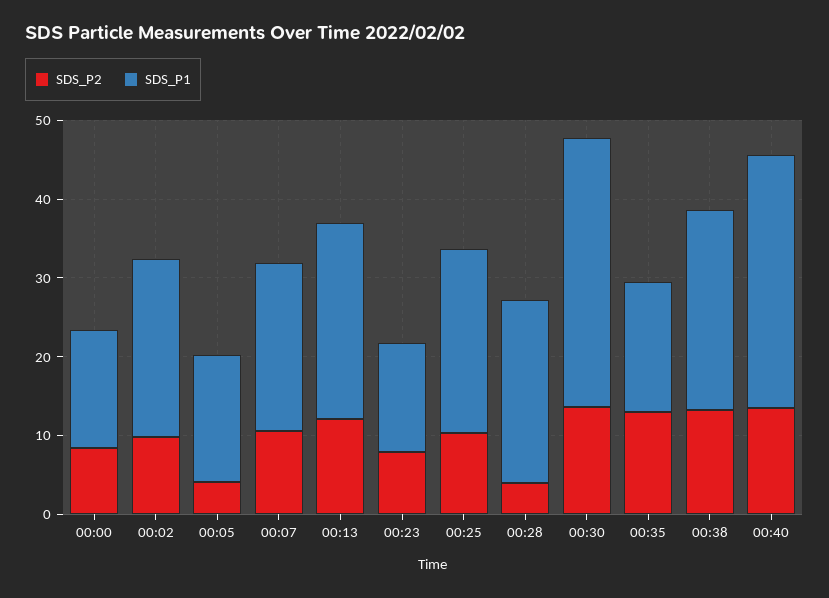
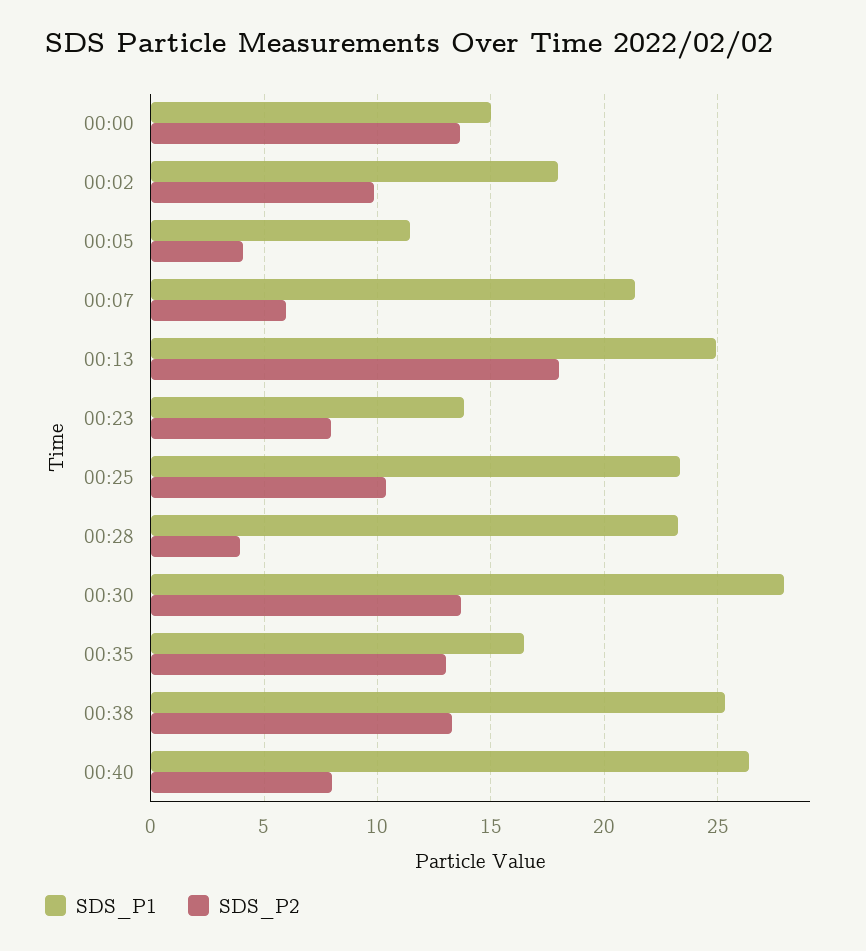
SDS_P2, 00:00: 8 -> 13.5
SDS_P1, 00:02: 22 -> 18
SDS_P1, 00:05: 16 -> 11.5
SDS_P2, 00:07: 10 -> 6
SDS_P2, 00:13: 12 -> 18
SDS_P1, 00:30: 34 -> 28
SDS_P2, 00:40: 14 -> 8
SDS_P1, 00:40: 32 -> 26.5

